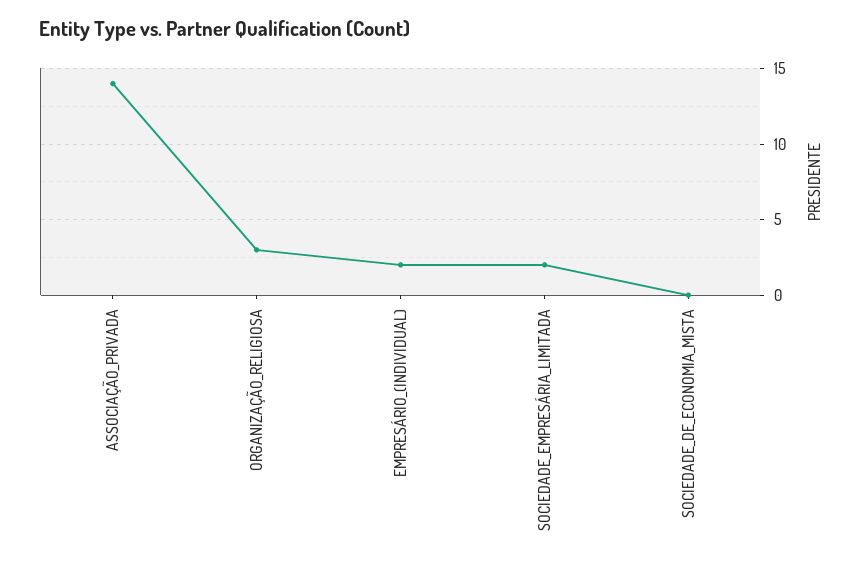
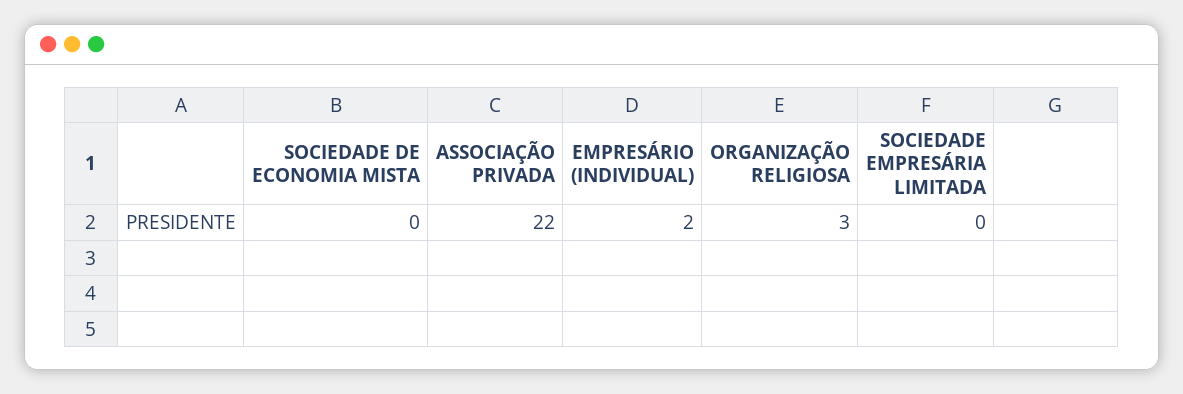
ASSOCIAÇÃO_PRIVADA: 14 -> 22
SOCIEDADE_EMPRESÁRIA_LIMITADA: 2 -> 0

